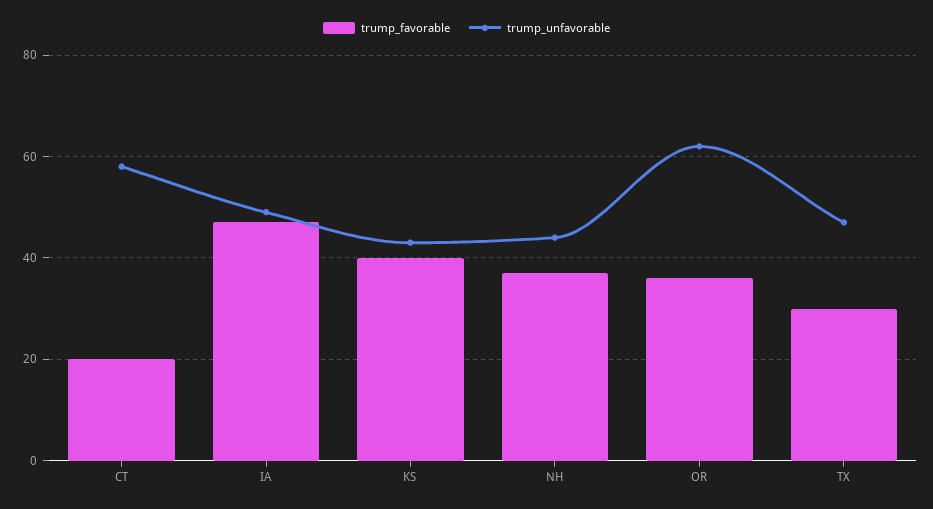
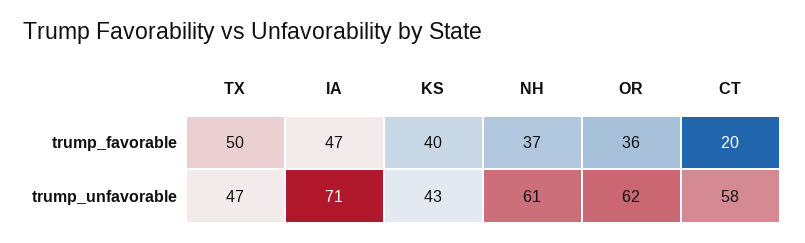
trump_unfavorable, IA: 50 -> 71
trump_unfavorable, NH: 45 -> 61
trump_favorable, TX: 30 -> 50

